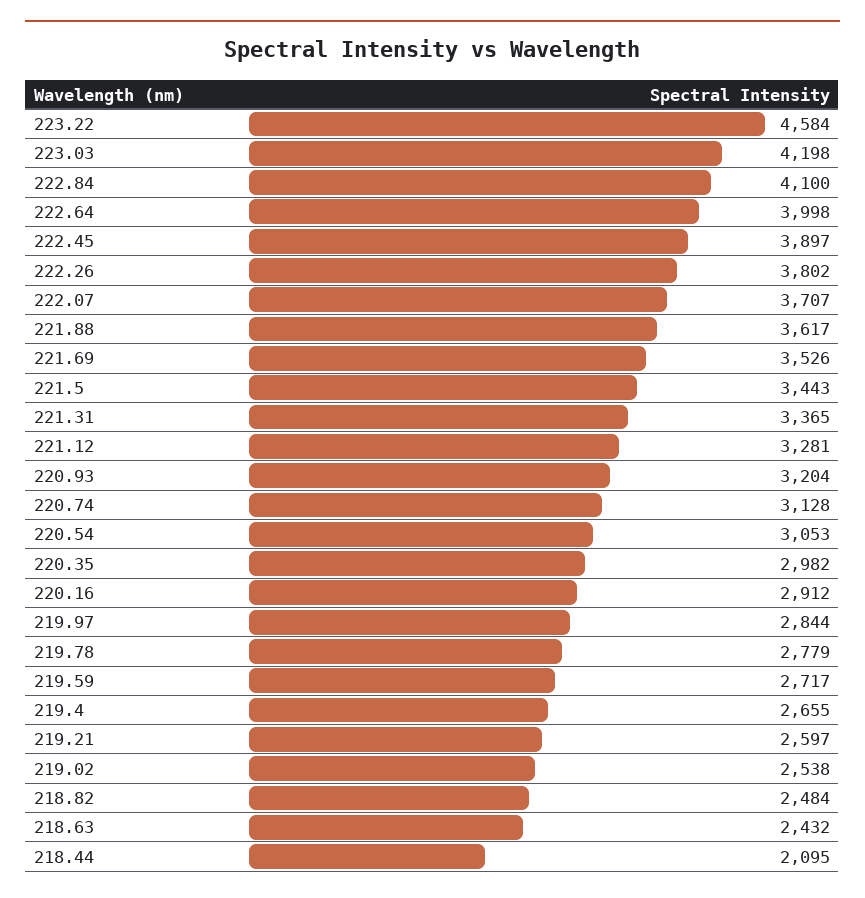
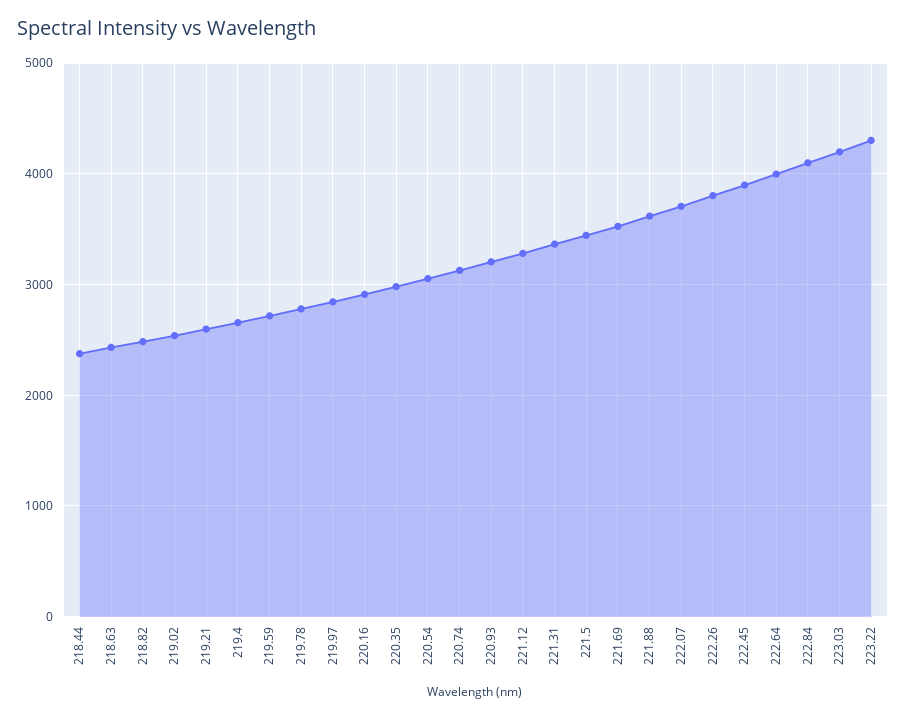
223.22: 4584 -> 4300
218.44: 2095 -> 2400

